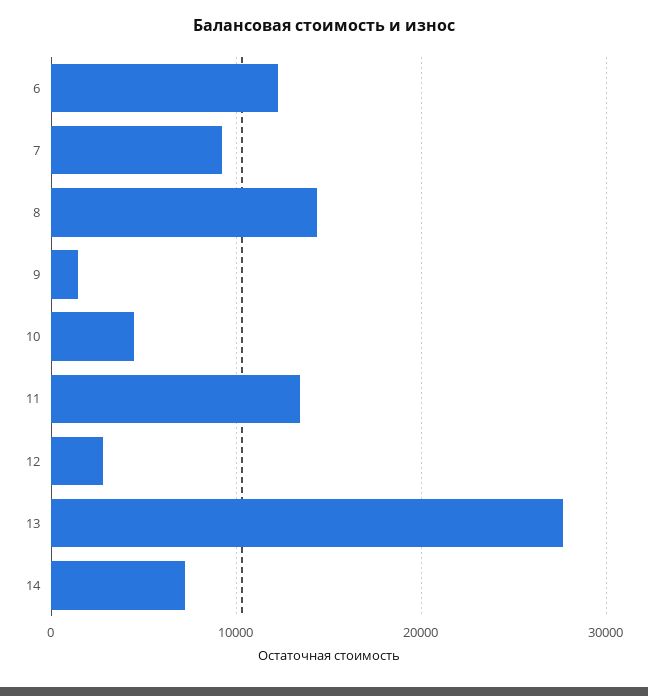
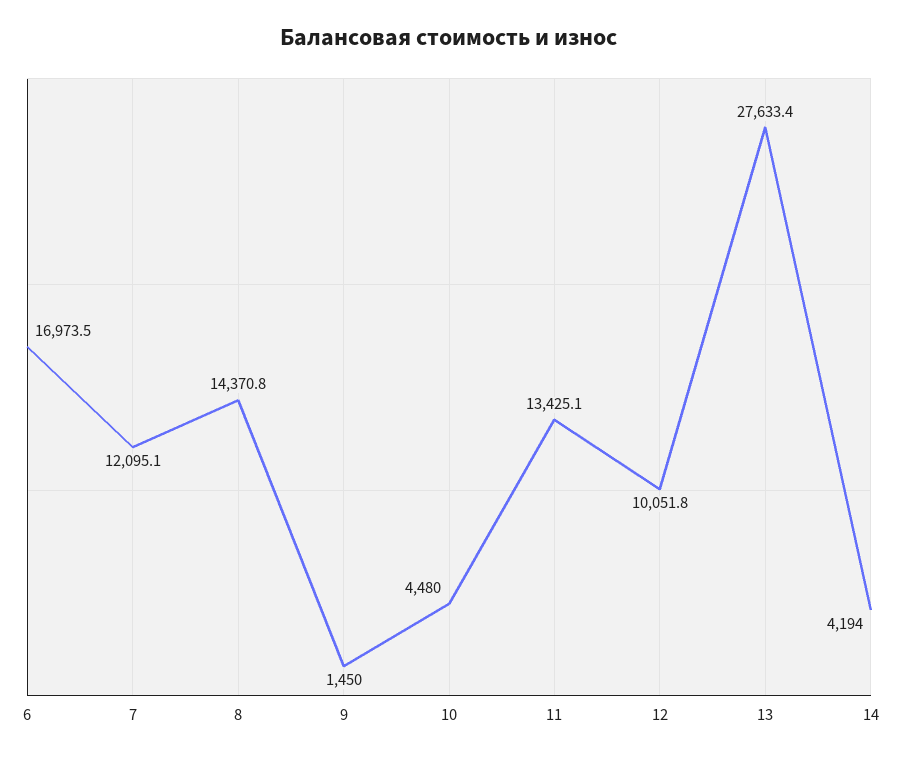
6: 12000 -> 16973.5
7: 9000 -> 12095.1
12: 3000 -> 10051.8
14: 7000 -> 4194

